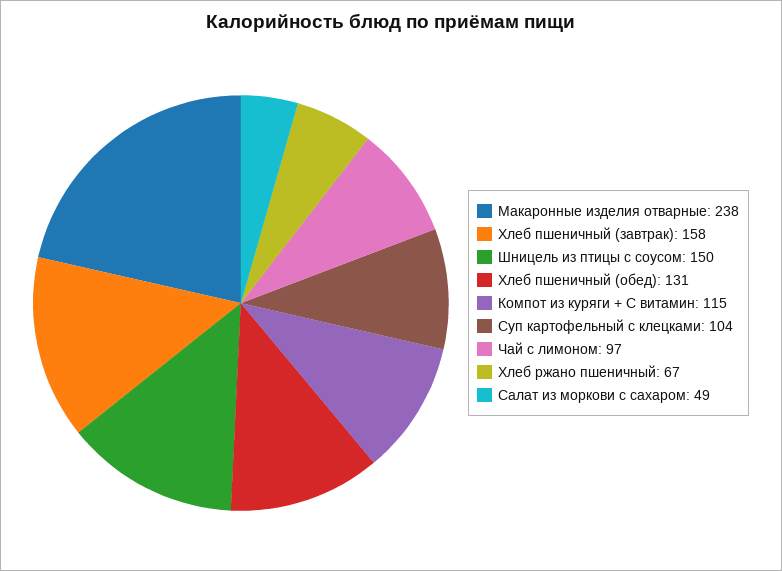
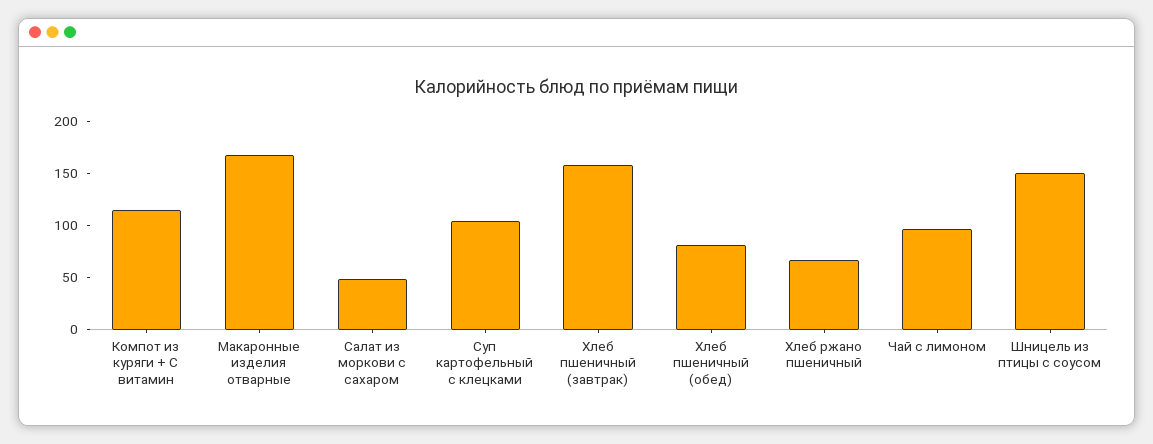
Макаронные изделия отварные: 238 -> 170
Хлеб пшеничный (обед): 131 -> 80

